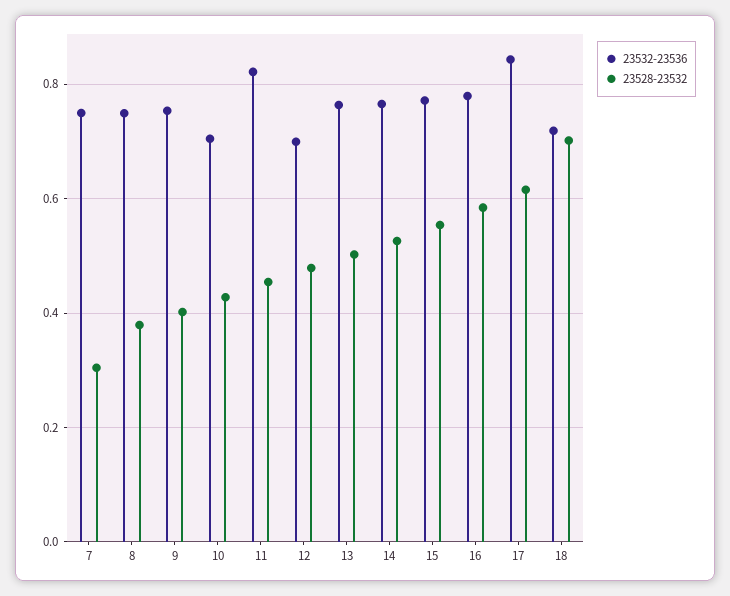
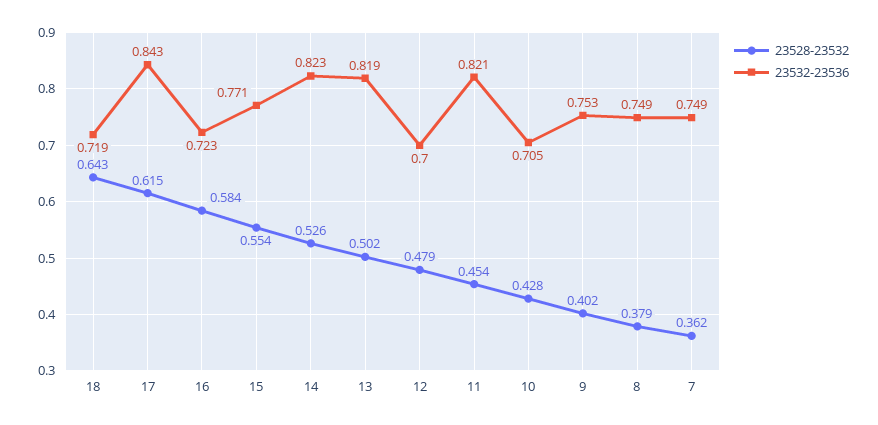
23528-23532, 7: 0.3 -> 0.362
23532-23536, 13: 0.76 -> 0.819
23532-23536, 14: 0.76 -> 0.823
23532-23536, 16: 0.78 -> 0.723
23528-23532, 18: 0.7 -> 0.643

